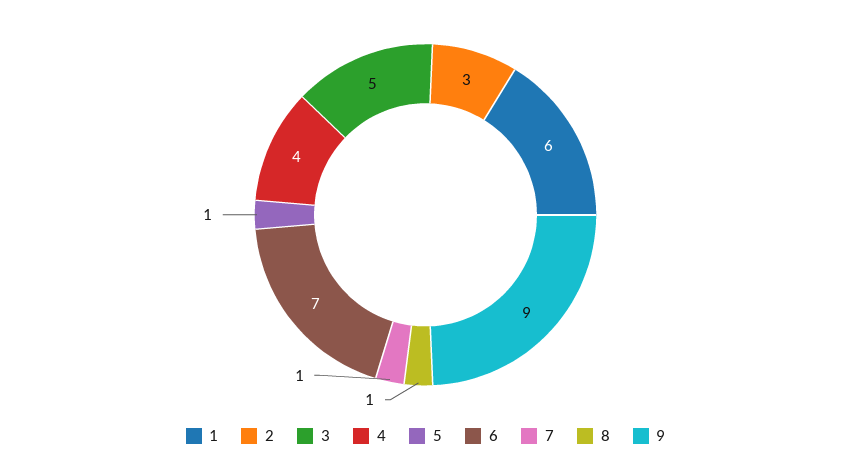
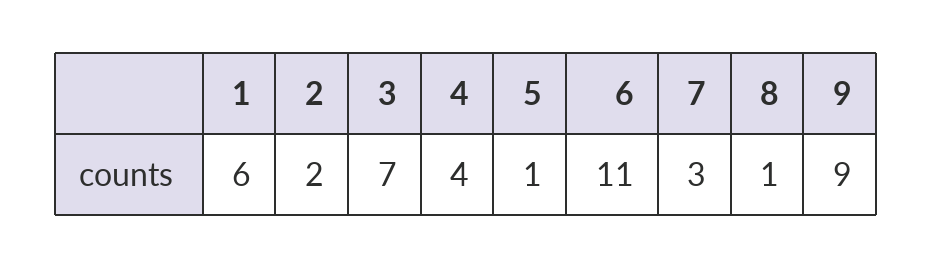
2: 3 -> 2
3: 5 -> 7
6: 7 -> 11
7: 1 -> 3

